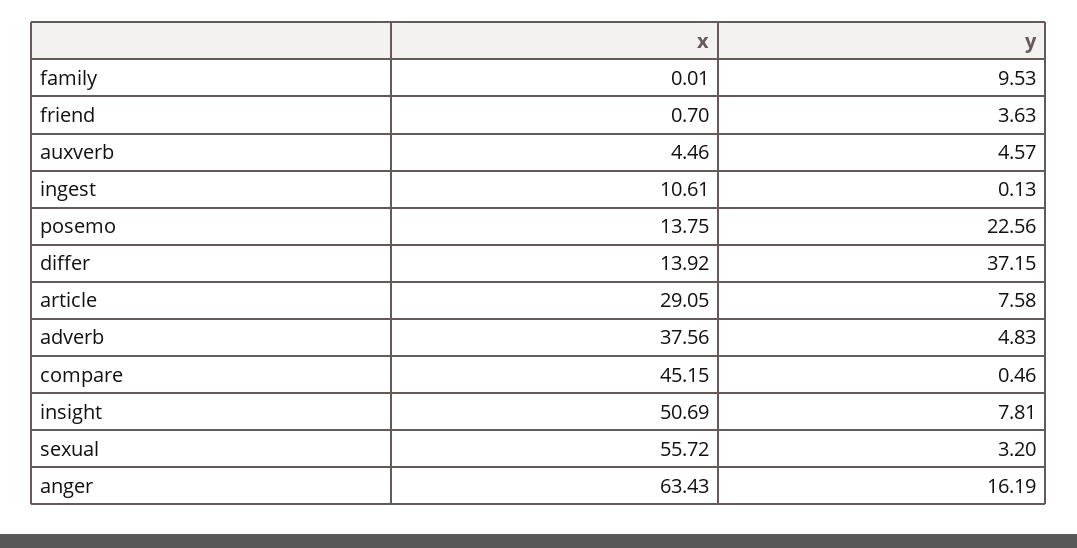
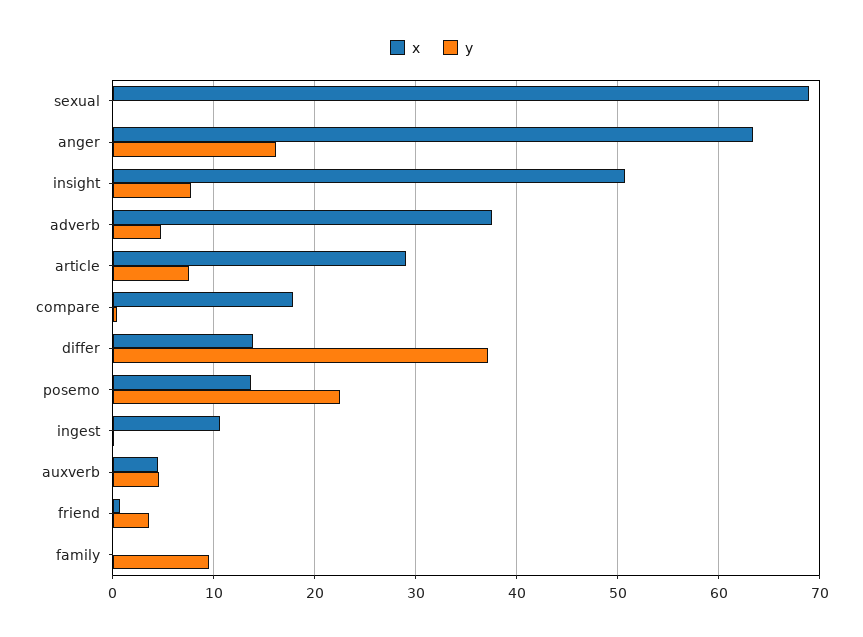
x, compare: 45.15 -> 18
x, sexual: 55.72 -> 69
y, sexual: 3.2 -> 0

